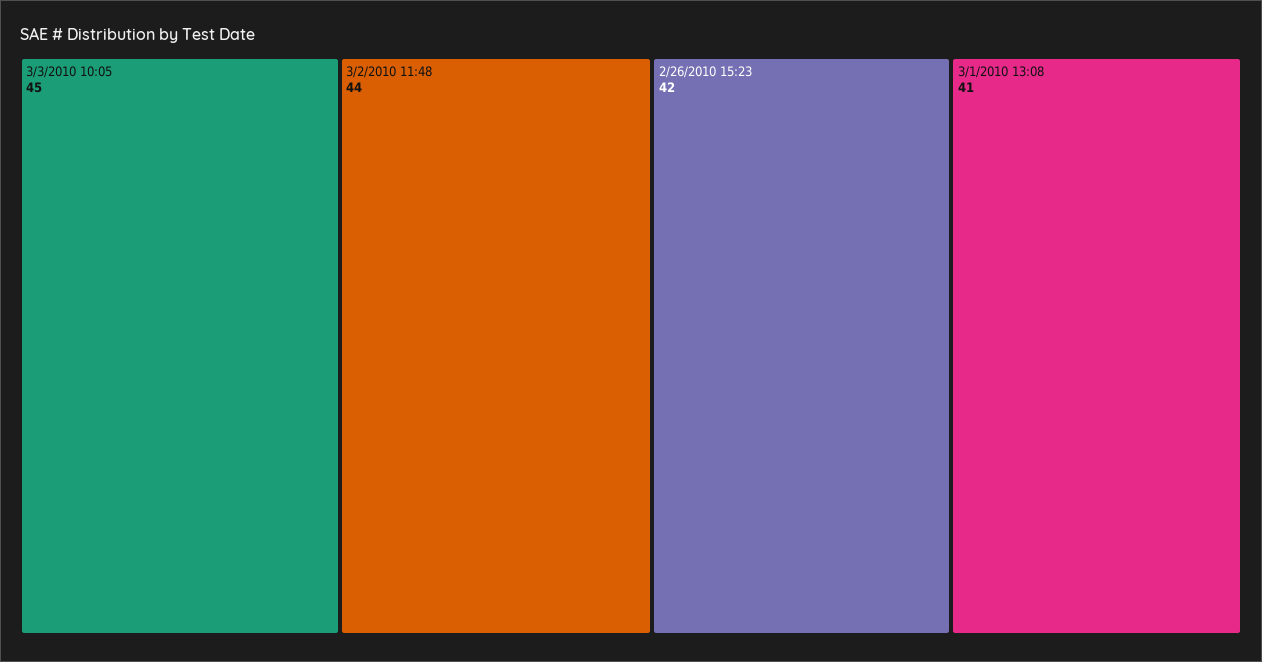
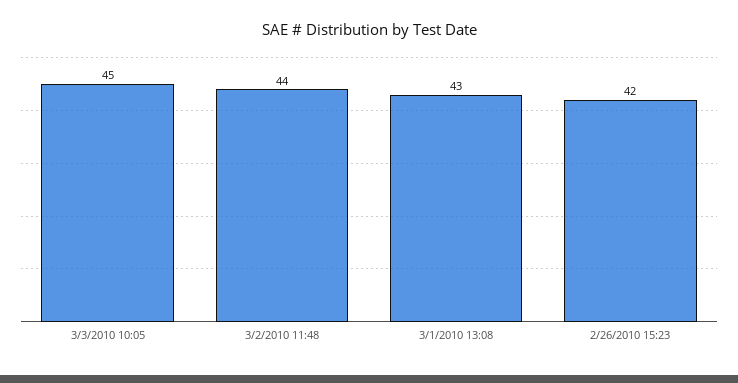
3/1/2010 13:08: 41 -> 43

